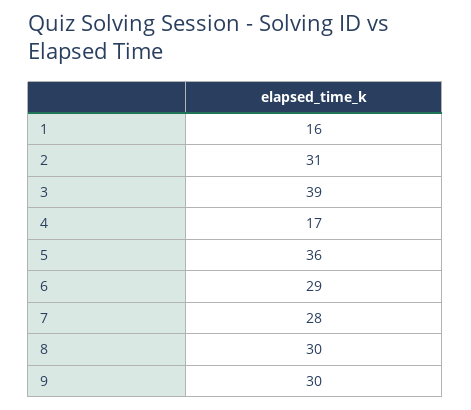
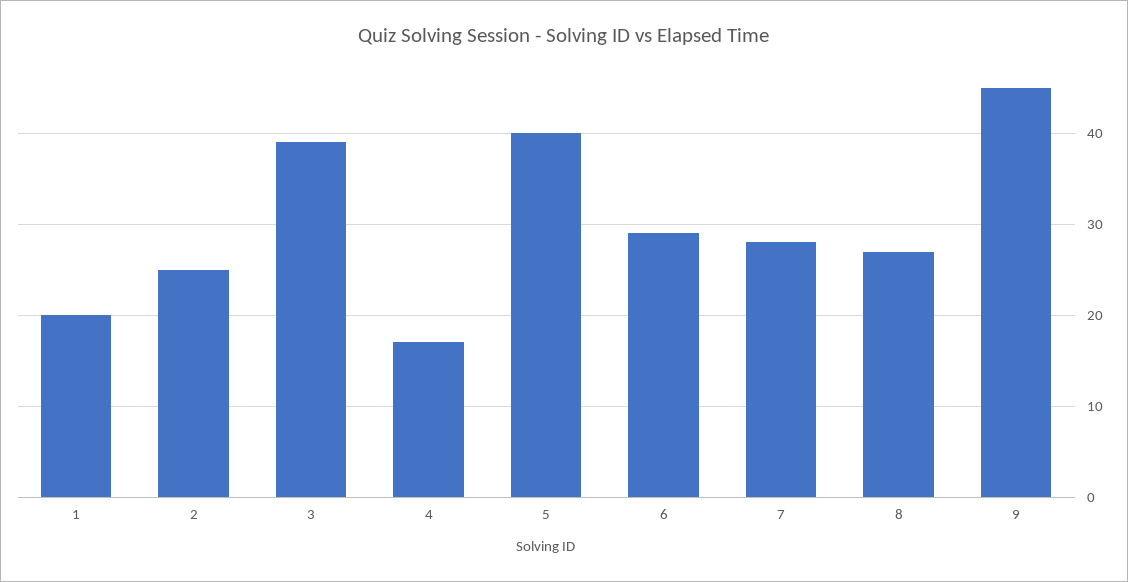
1: 16 -> 20
2: 31 -> 25
5: 36 -> 40
8: 30 -> 27
9: 30 -> 45

